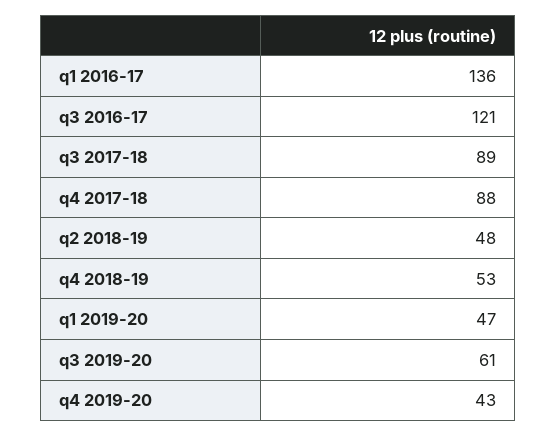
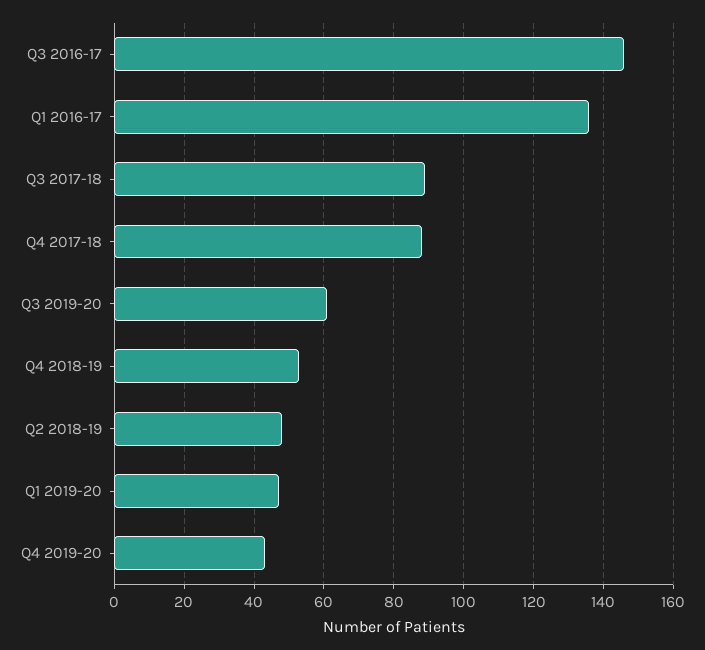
q3 2016-17: 121 -> 145

